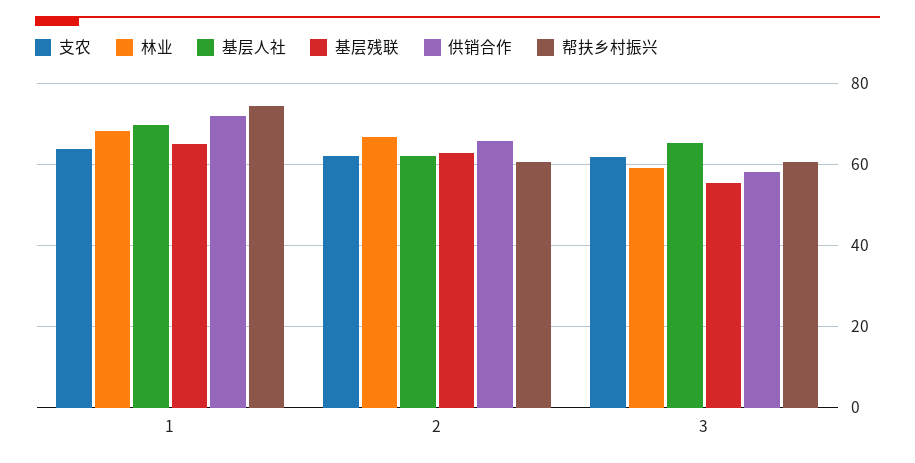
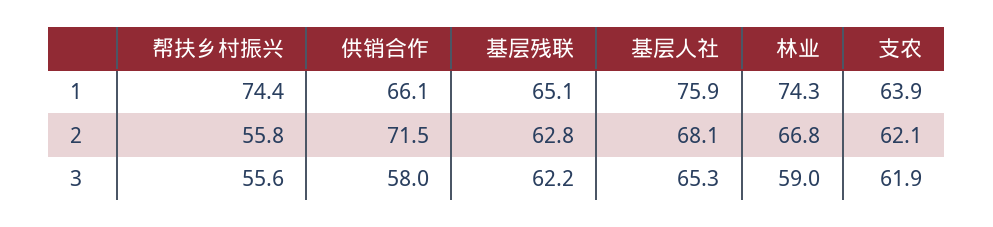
林业, 1: 68 -> 74.3
基层人社, 1: 70 -> 75.9
供销合作, 1: 72 -> 66.1
基层人社, 2: 62 -> 68.1
供销合作, 2: 66 -> 71.5
帮扶乡村振兴, 2: 60 -> 55.8
基层残联, 3: 56 -> 62.2
帮扶乡村振兴, 3: 60 -> 55.6

